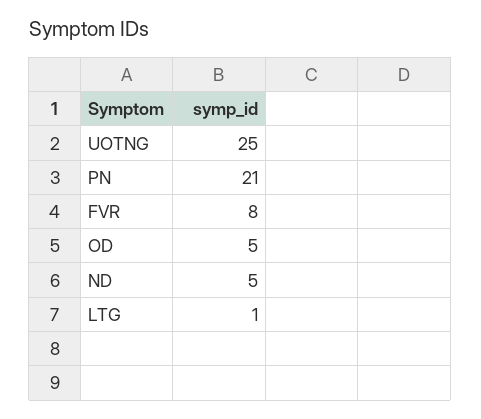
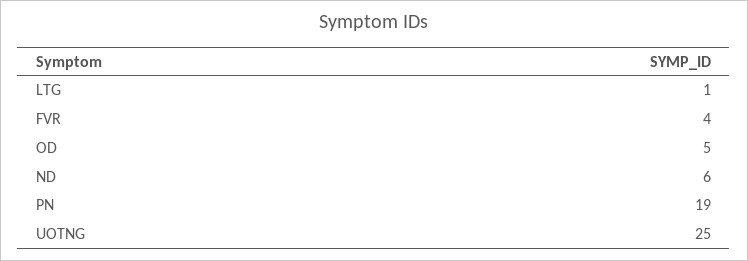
PN: 21 -> 19
FVR: 8 -> 4
ND: 5 -> 6

